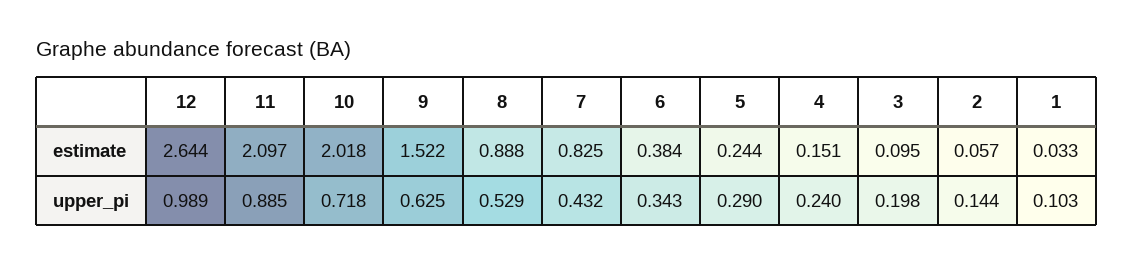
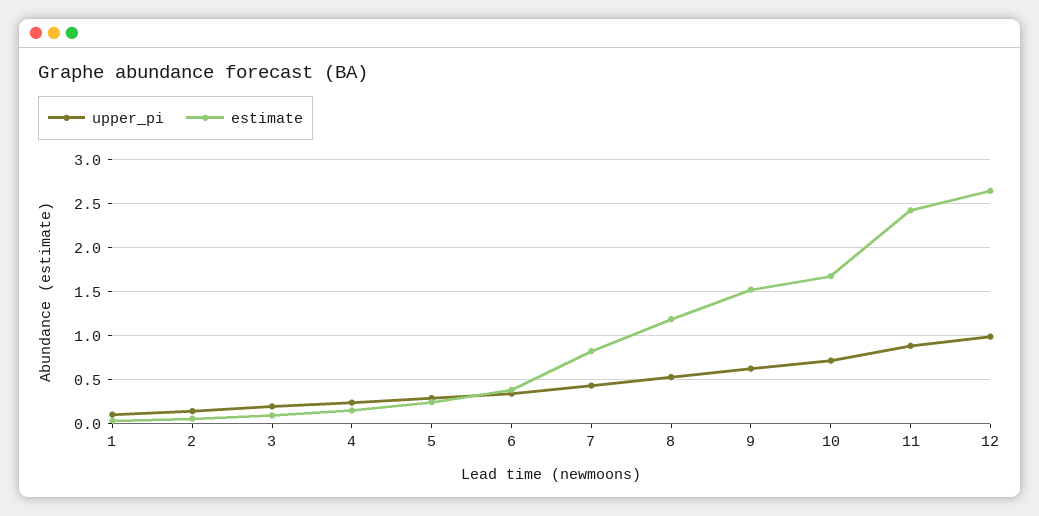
estimate, 11: 2.097 -> 2.4
estimate, 10: 2.018 -> 1.7
estimate, 8: 0.888 -> 1.2

